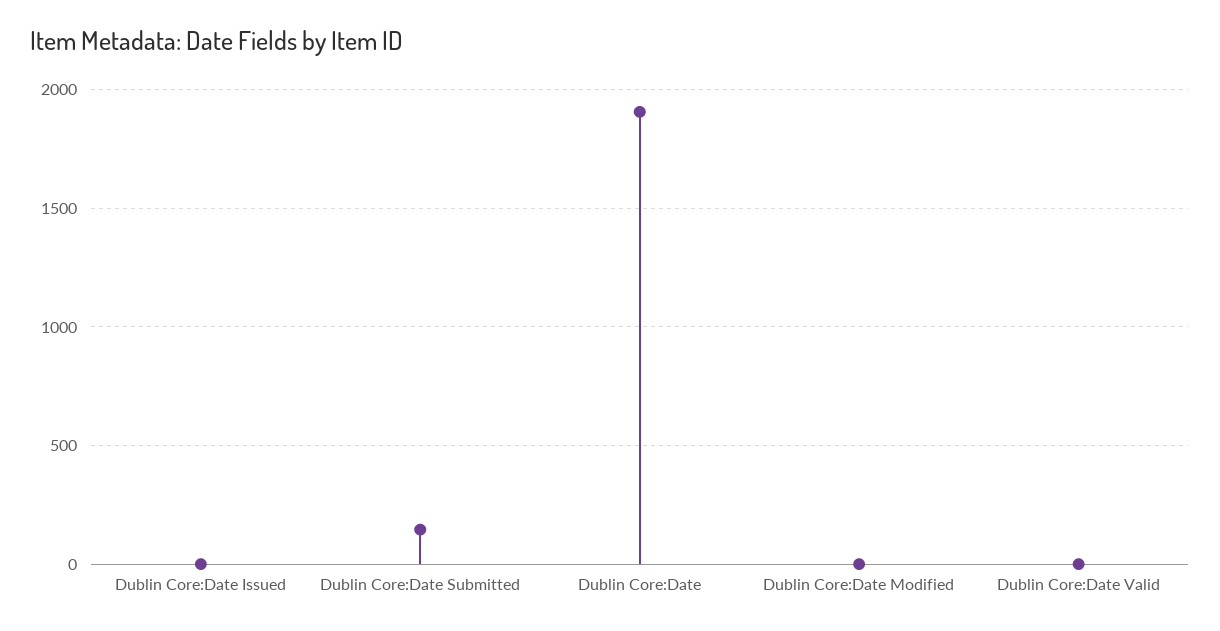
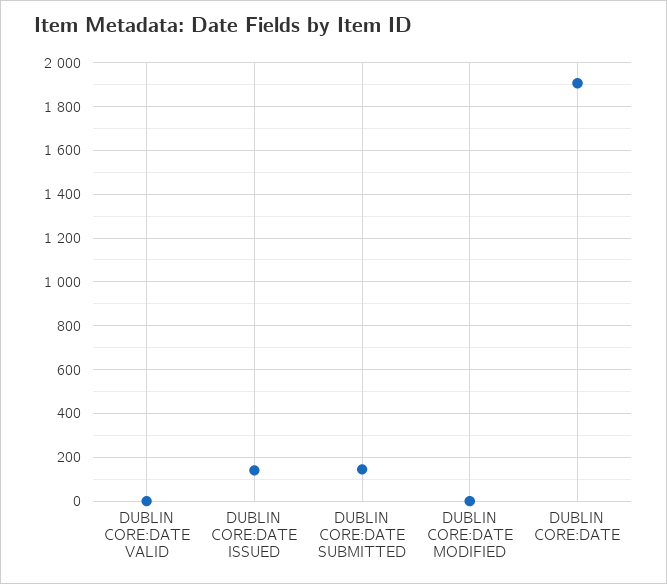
Dublin Core:Date Issued: 0 -> 150

